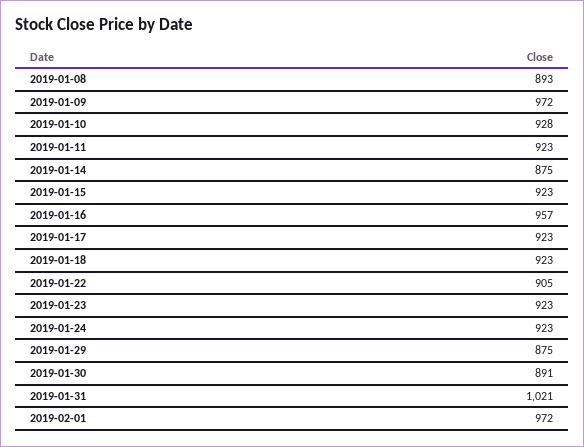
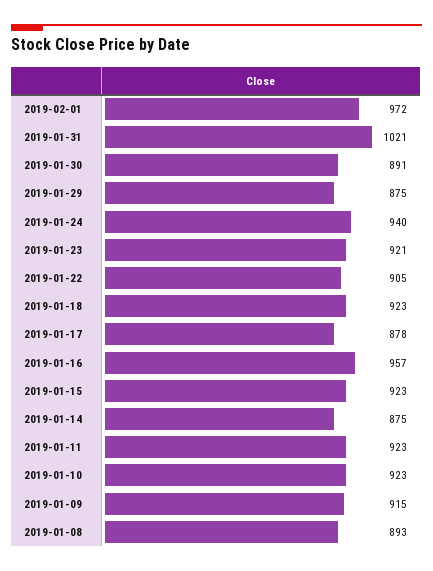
2019-01-09: 972 -> 915
2019-01-10: 928 -> 923
2019-01-17: 923 -> 878
2019-01-23: 923 -> 921
2019-01-24: 923 -> 940

